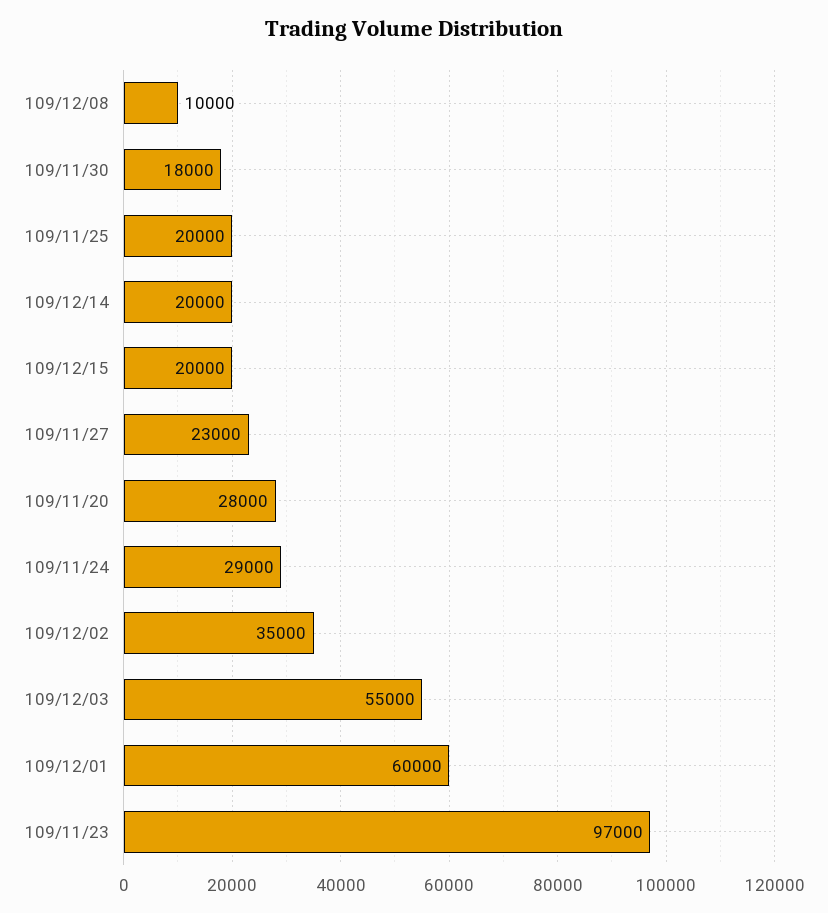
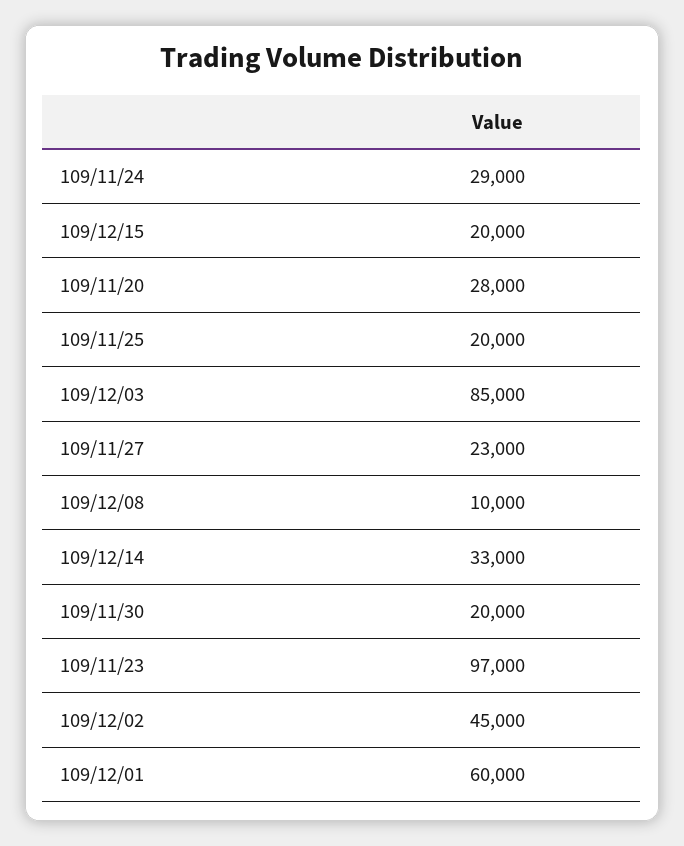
109/11/30: 18000 -> 20000
109/12/14: 20000 -> 33000
109/12/02: 35000 -> 45000
109/12/03: 55000 -> 85000

